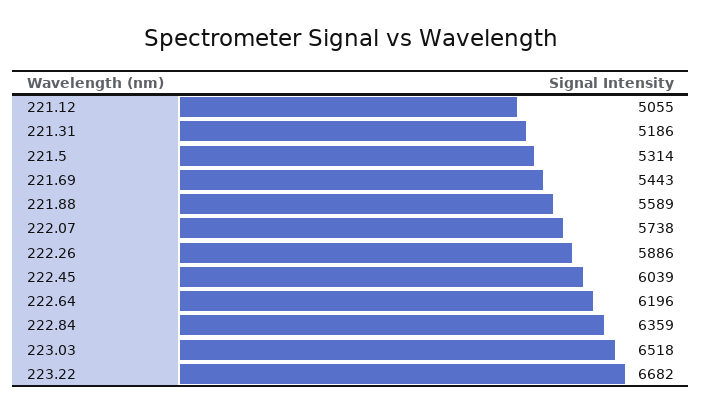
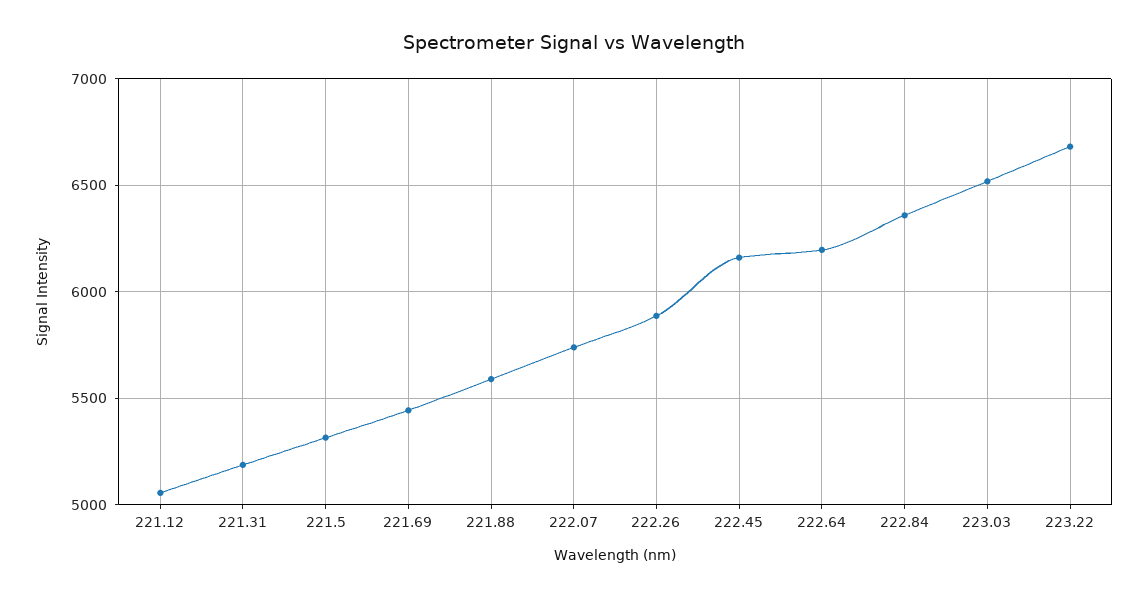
222.45: 6039 -> 6150

